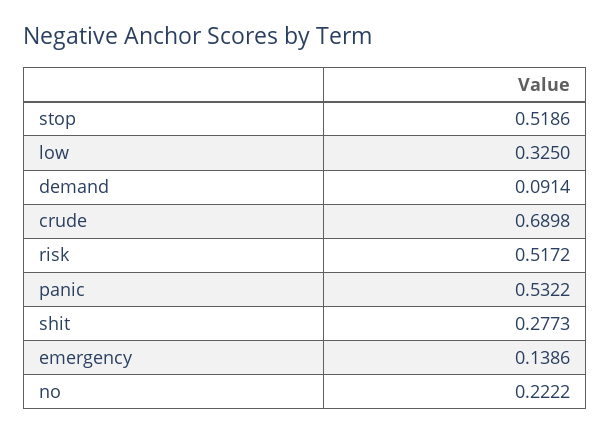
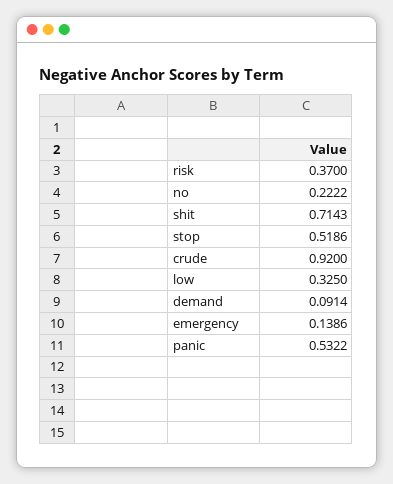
crude: 0.6898 -> 0.92
risk: 0.5172 -> 0.37
shit: 0.2773 -> 0.7143

